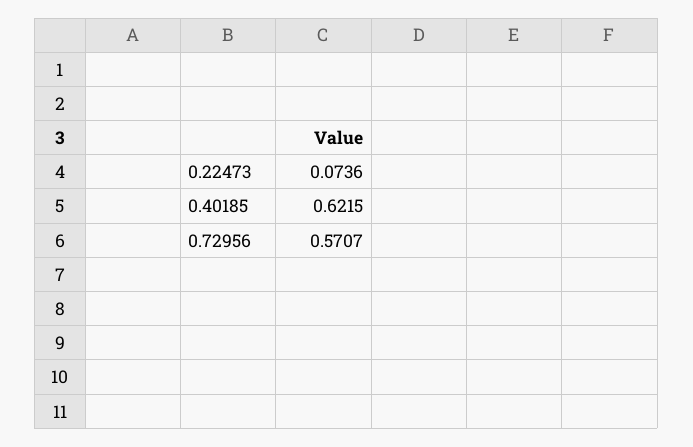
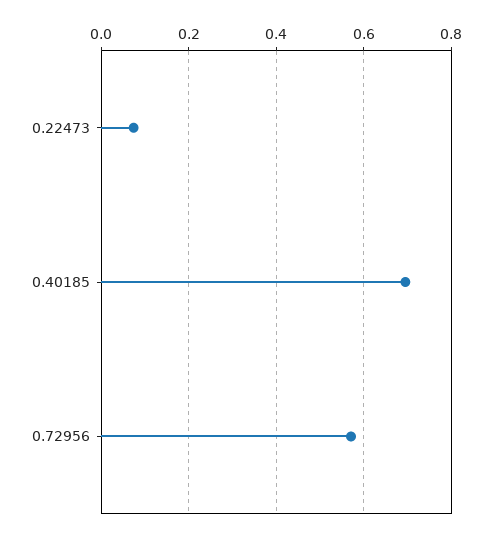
0.40185: 0.6215 -> 0.7

